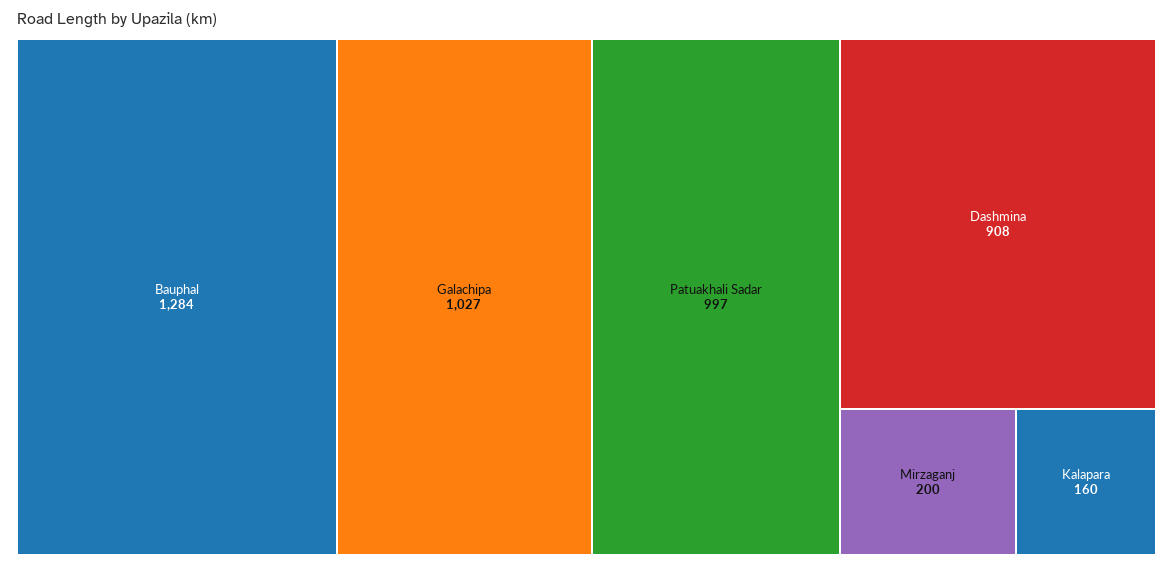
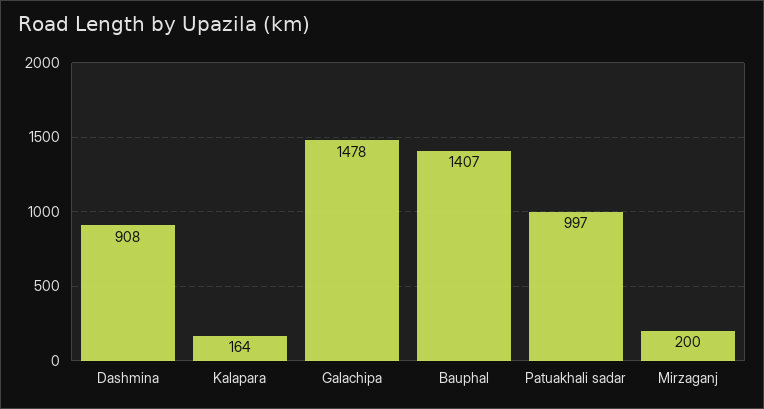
Bauphal: 1284 -> 1407
Galachipa: 1027 -> 1478
Kalapara: 160 -> 164

